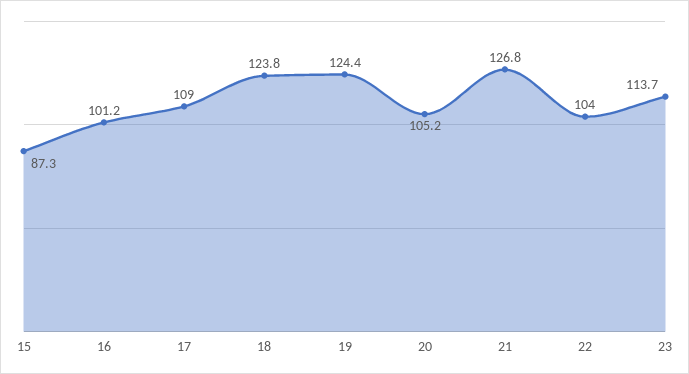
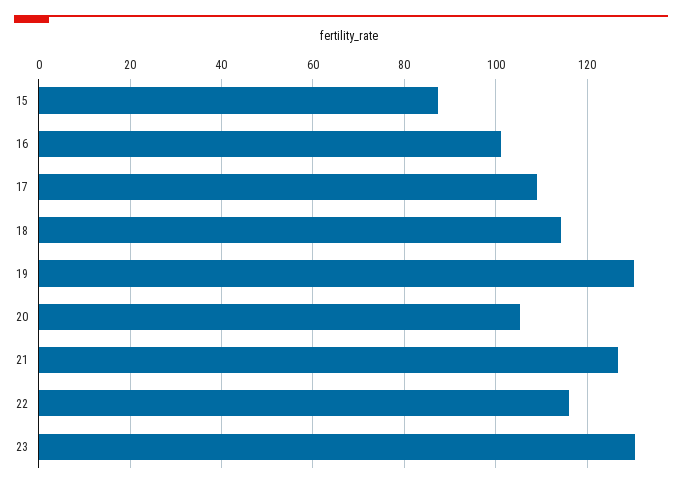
18: 123.8 -> 114
19: 124.4 -> 130
22: 104 -> 116
23: 113.7 -> 130

